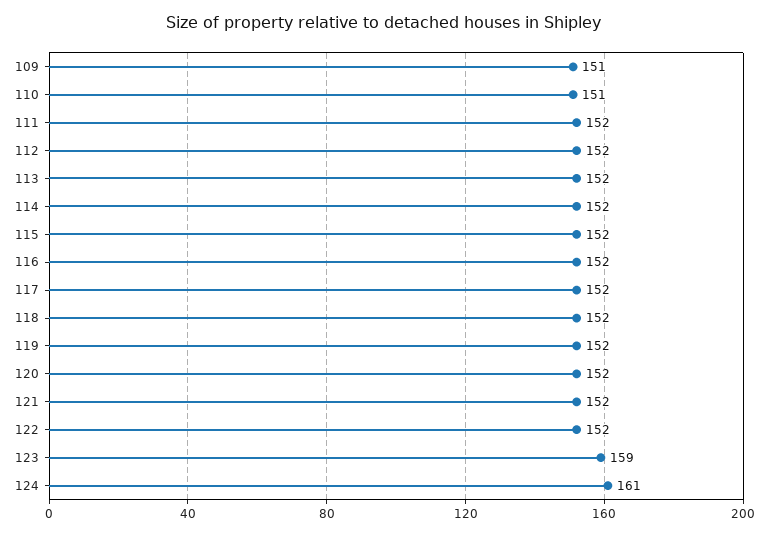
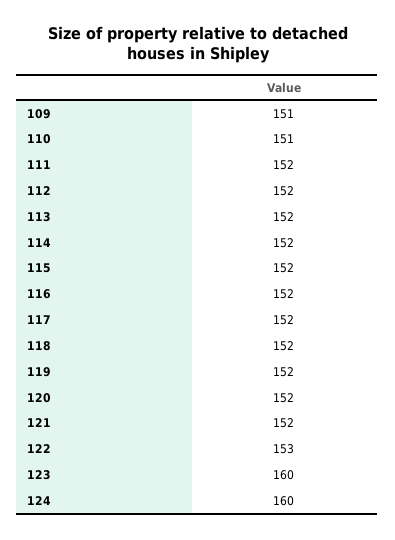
122: 152 -> 153
123: 159 -> 160
124: 161 -> 160

